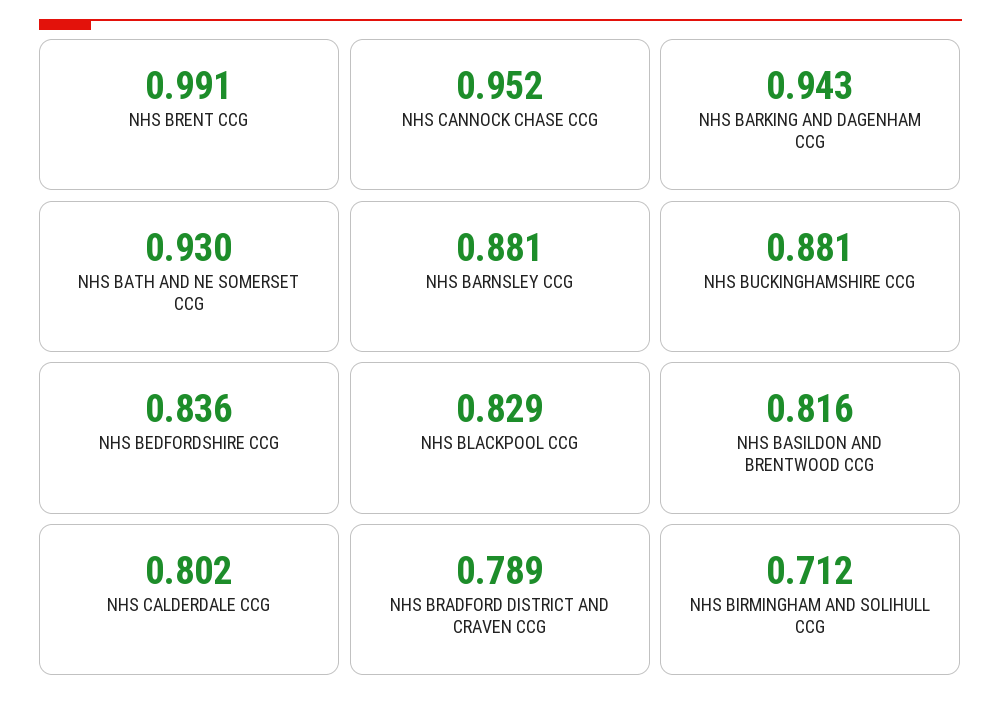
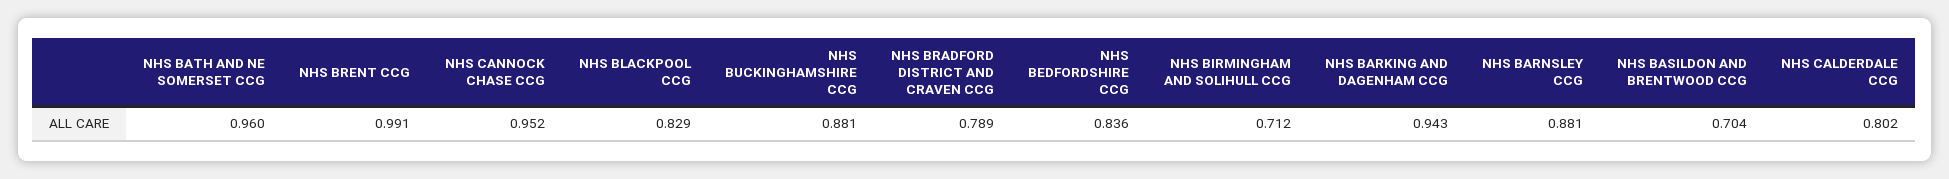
NHS BATH AND NE SOMERSET CCG: 0.93 -> 0.96
NHS BASILDON AND BRENTWOOD CCG: 0.816 -> 0.704

